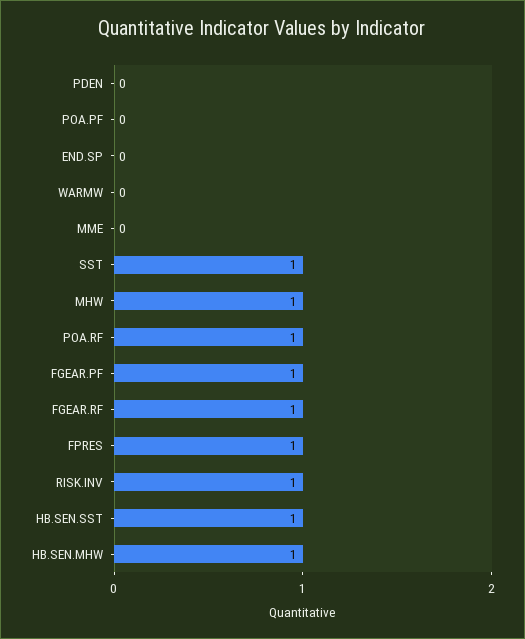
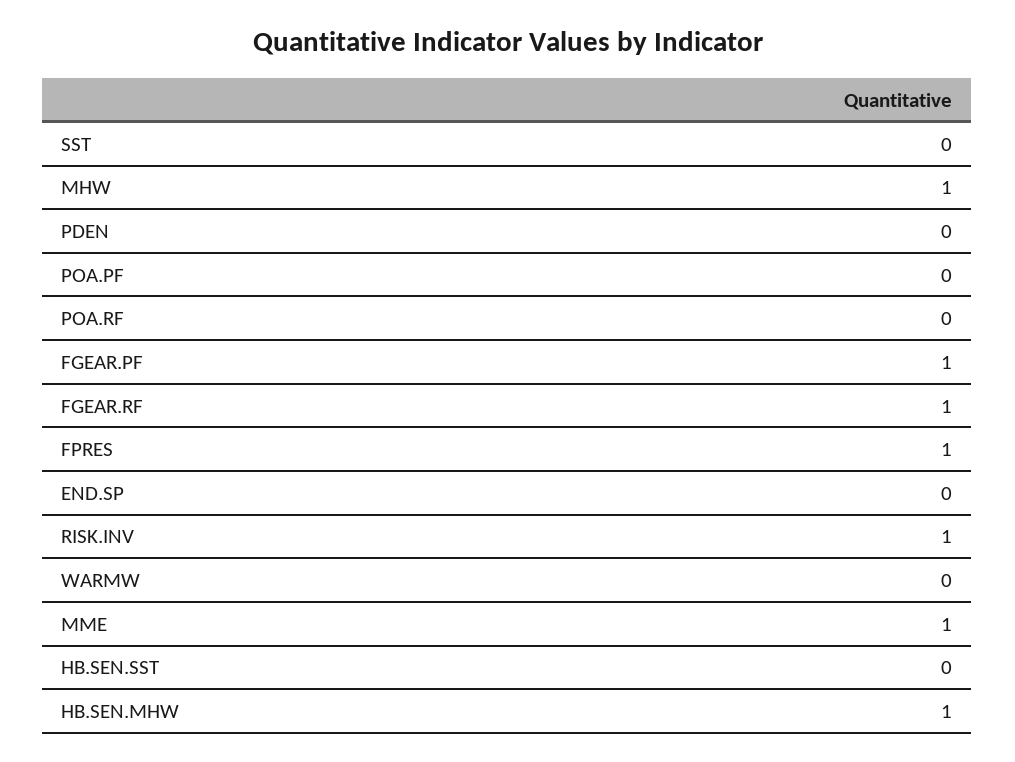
MME: 0 -> 1
SST: 1 -> 0
POA.RF: 1 -> 0
HB.SEN.SST: 1 -> 0

